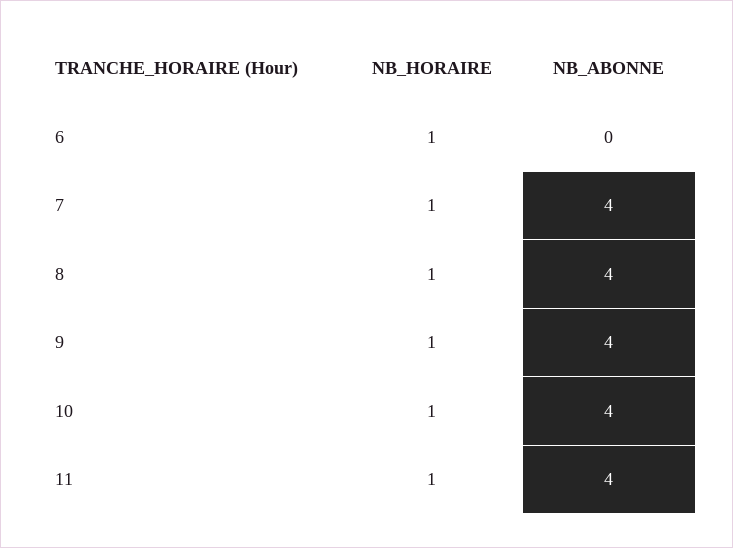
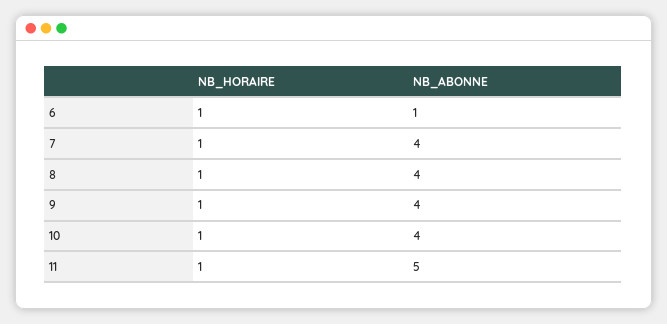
NB_ABONNE, 6: 0 -> 1
NB_ABONNE, 11: 4 -> 5

